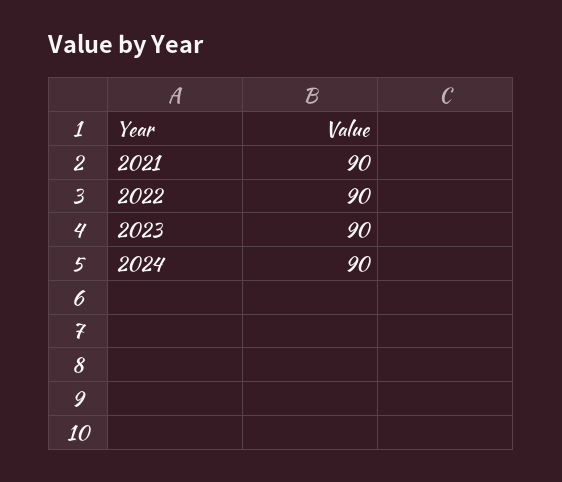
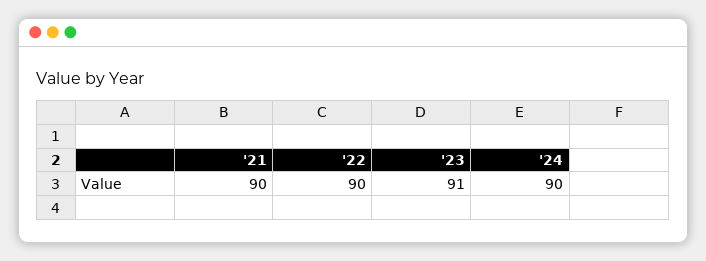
2023: 90 -> 91

